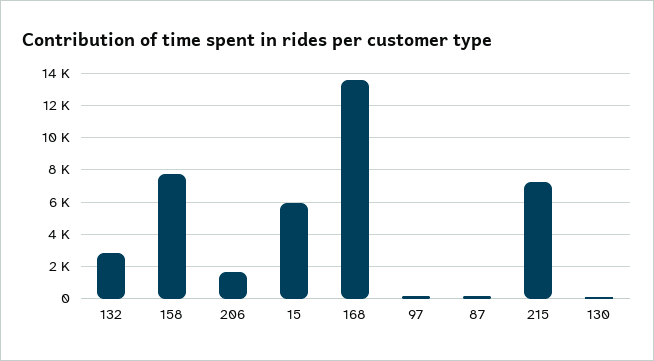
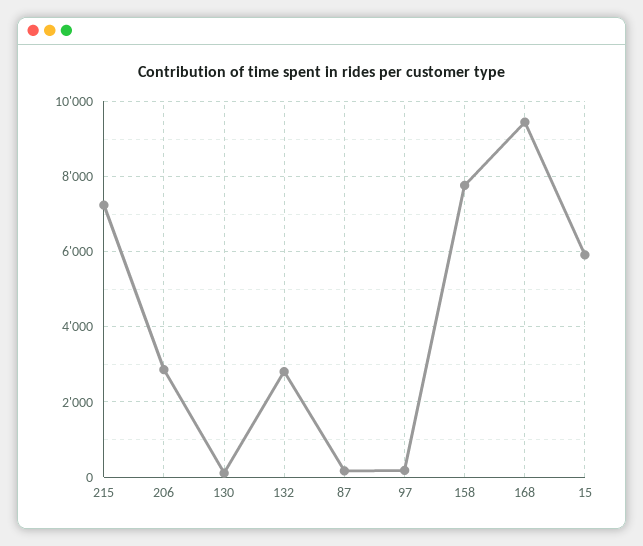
206: 1500 -> 2800
168: 13500 -> 9400

